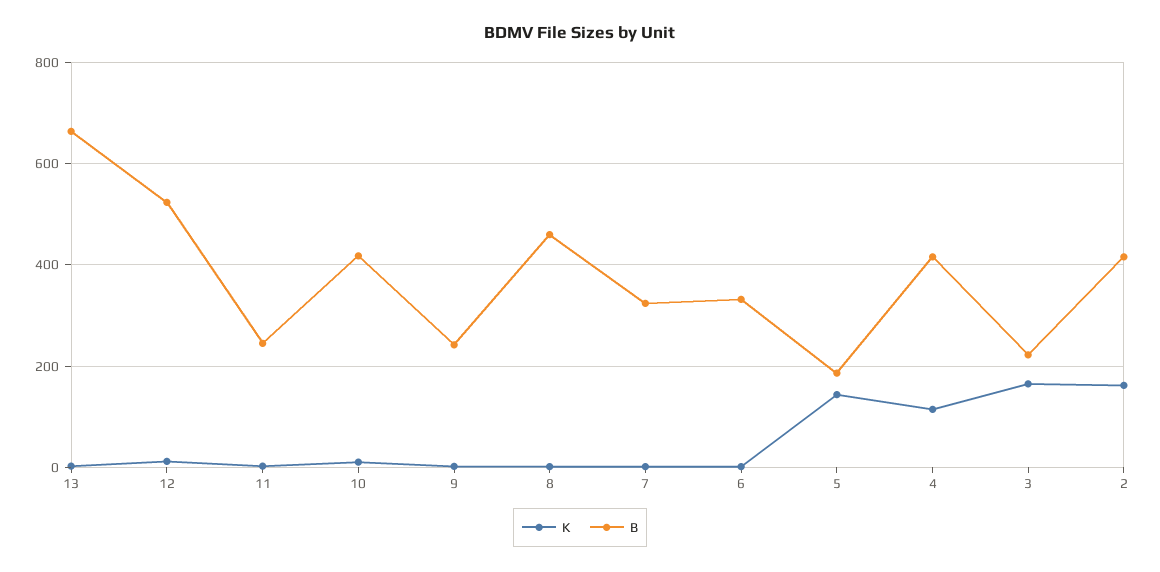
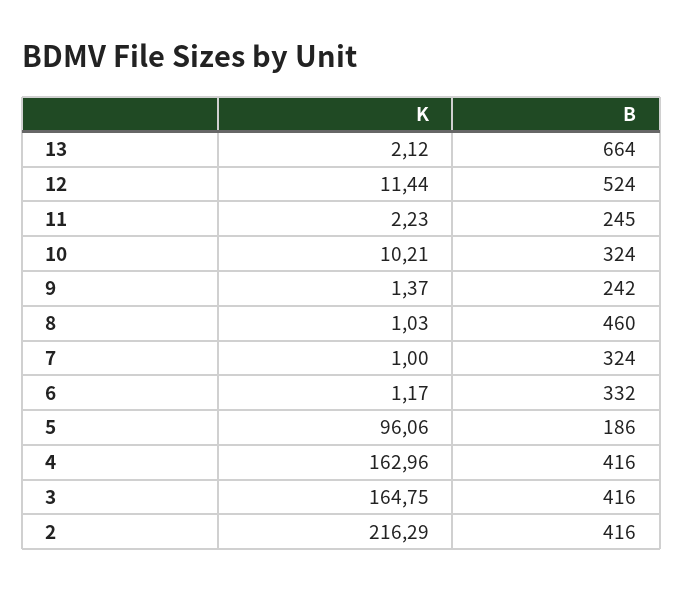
B, 10: 420 -> 324
K, 5: 140 -> 96.06
K, 4: 120 -> 162.96
B, 3: 220 -> 416
K, 2: 160 -> 216.29

